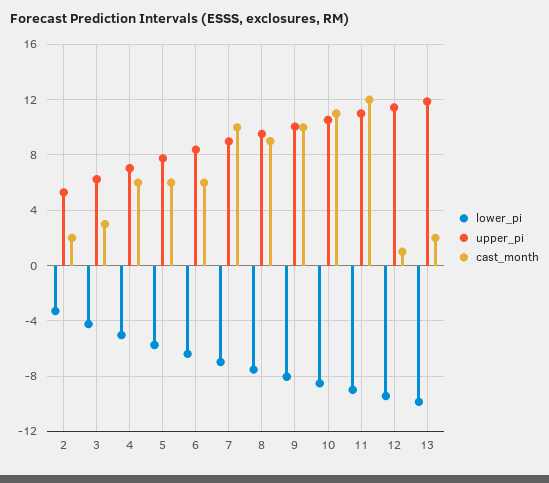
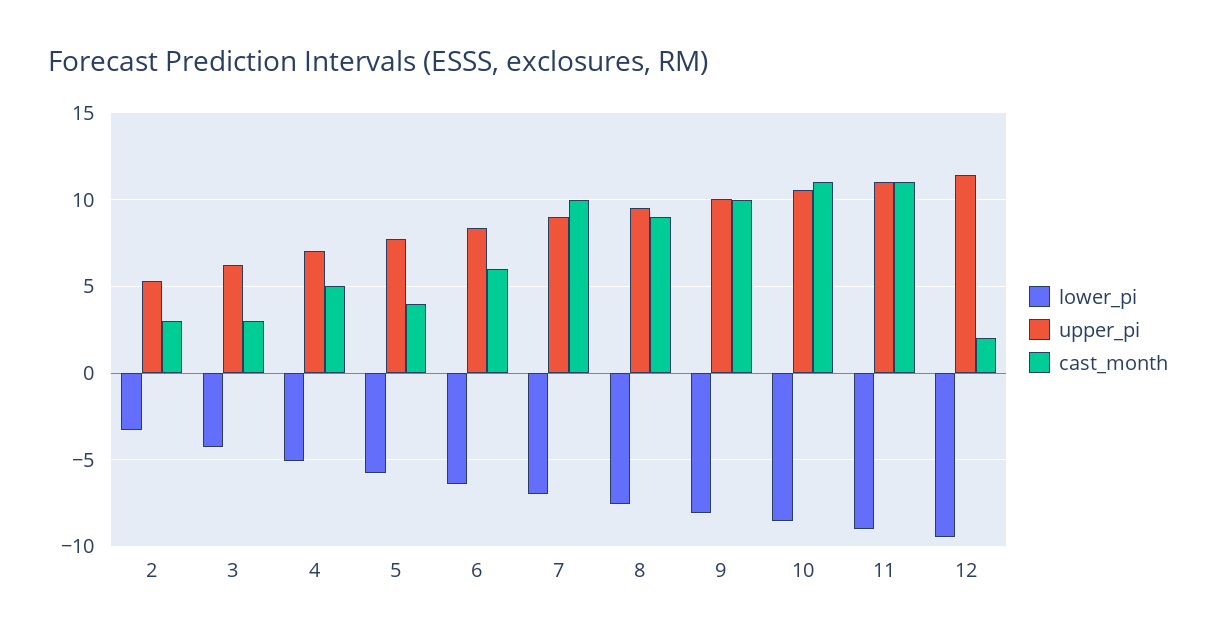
cast_month, 2: 2 -> 3
cast_month, 4: 6 -> 5
cast_month, 5: 6 -> 4
cast_month, 11: 12 -> 11
cast_month, 12: 1 -> 2
lower_pi, 13: -10 -> none
upper_pi, 13: 12 -> none
cast_month, 13: 2 -> none

